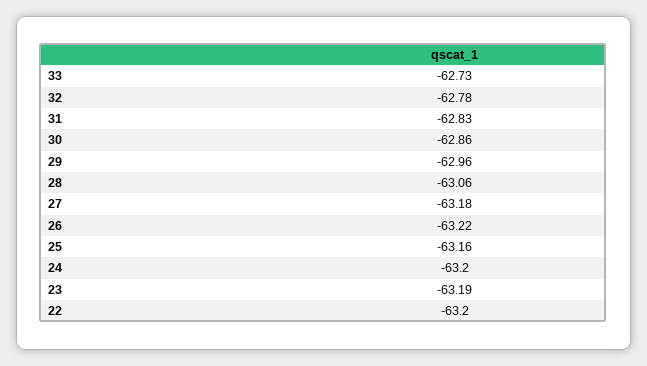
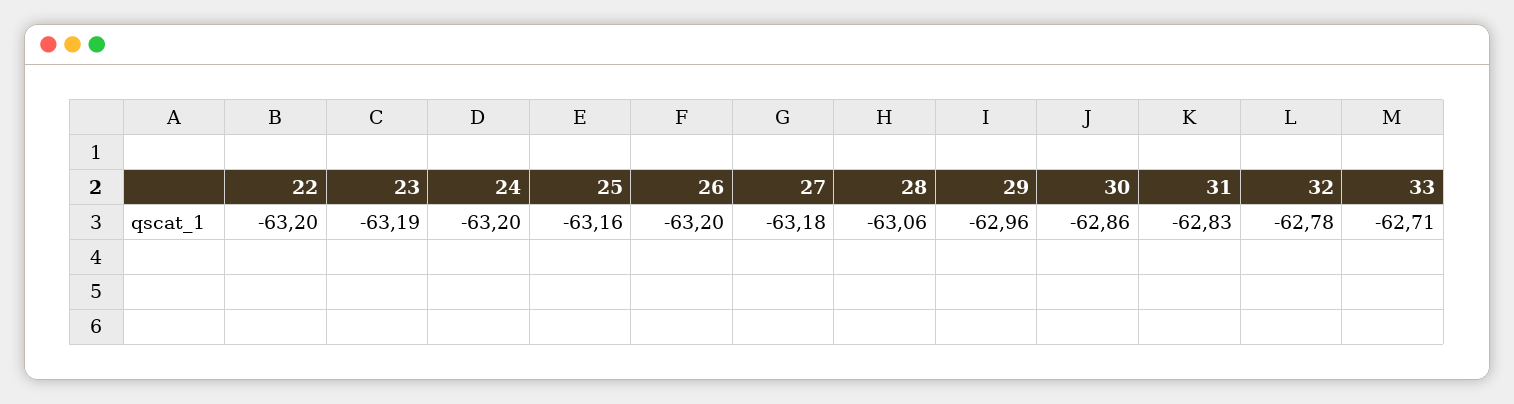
33: -62.73 -> -62.71
26: -63.22 -> -63.2

